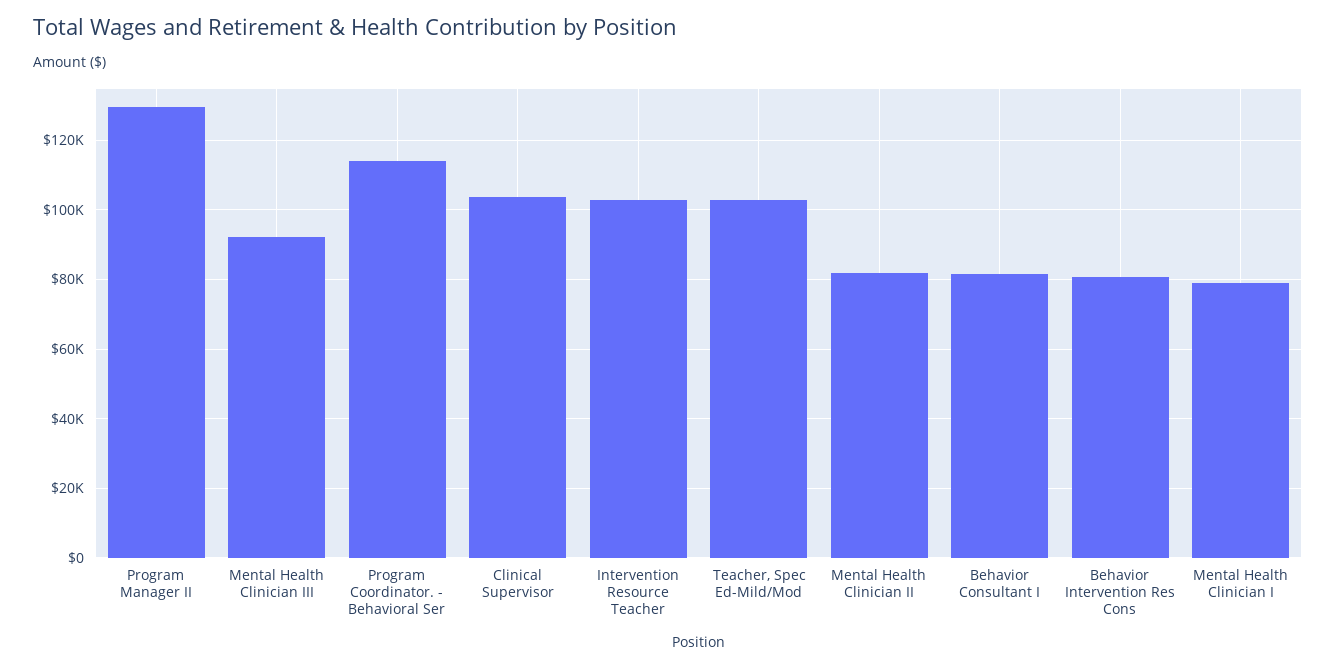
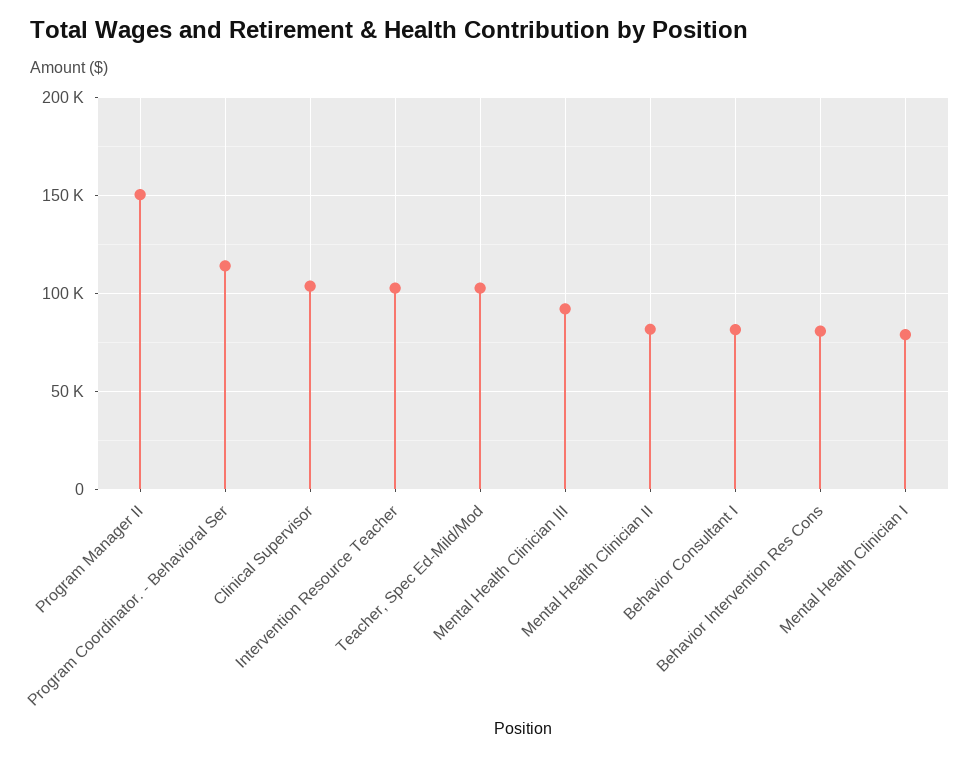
Program Manager II: 130000 -> 150000

